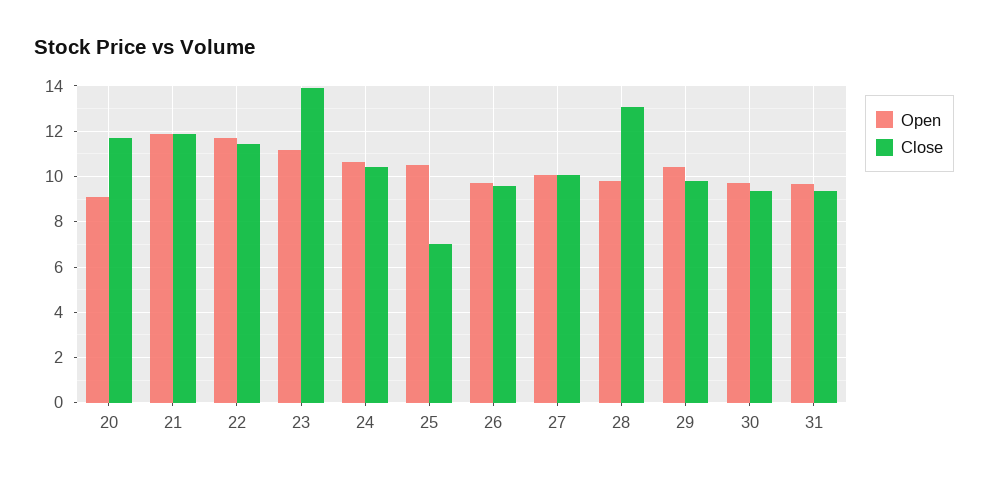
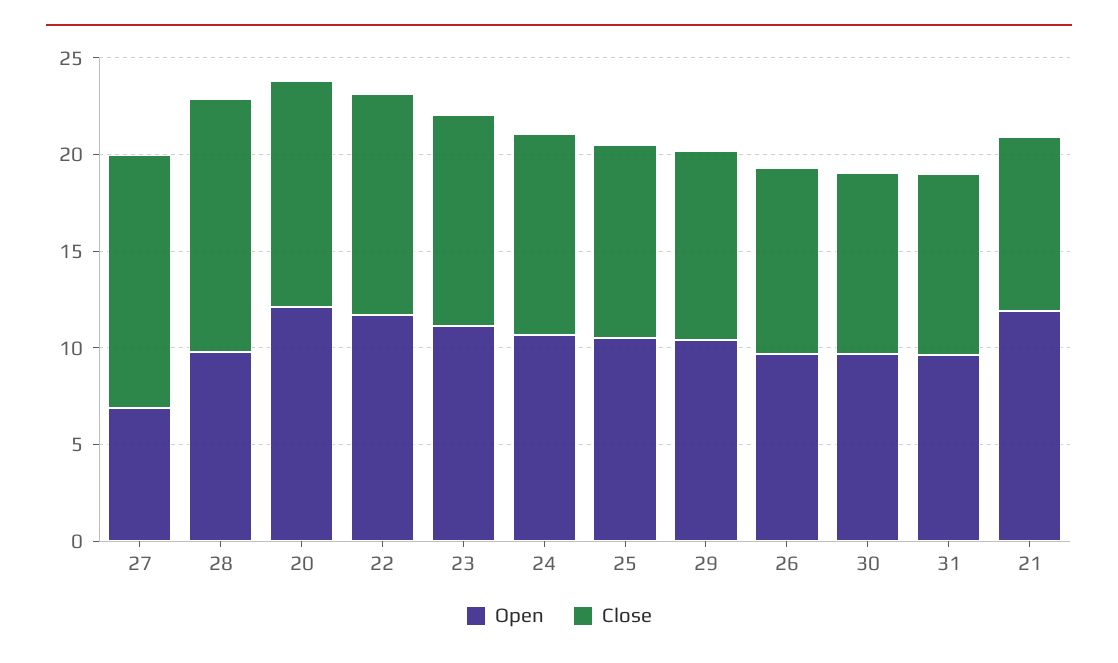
Open, 20: 9 -> 12
Close, 21: 12 -> 9
Close, 23: 14 -> 11
Close, 25: 7 -> 10
Open, 27: 10 -> 7
Close, 27: 10 -> 13

